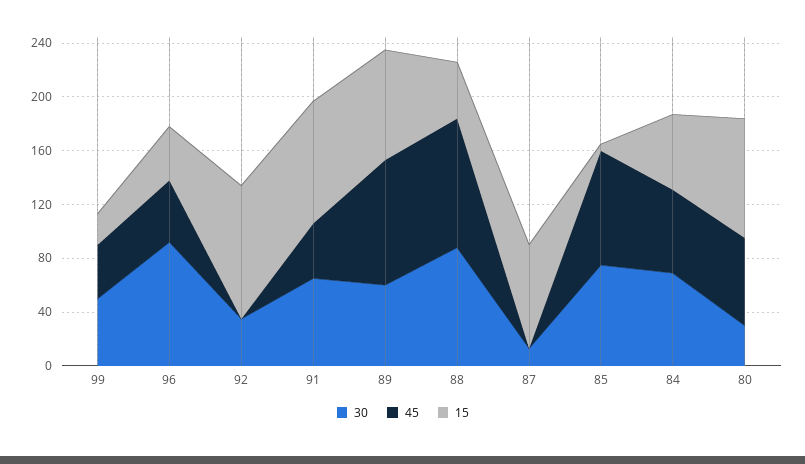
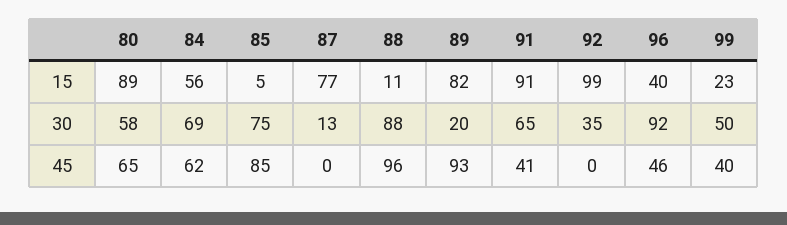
30, 89: 60 -> 20
15, 88: 40 -> 11
30, 80: 30 -> 58

